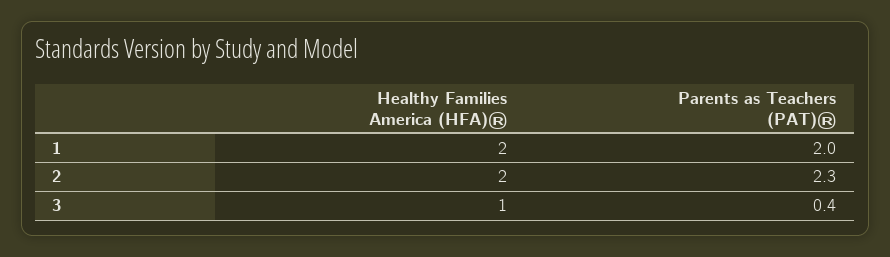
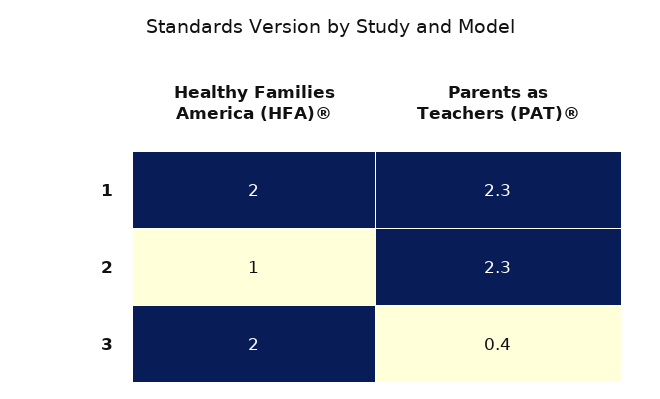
Parents as Teachers (PAT)®, 1: 2 -> 2.3
Healthy Families America (HFA)®, 2: 2 -> 1
Healthy Families America (HFA)®, 3: 1 -> 2

